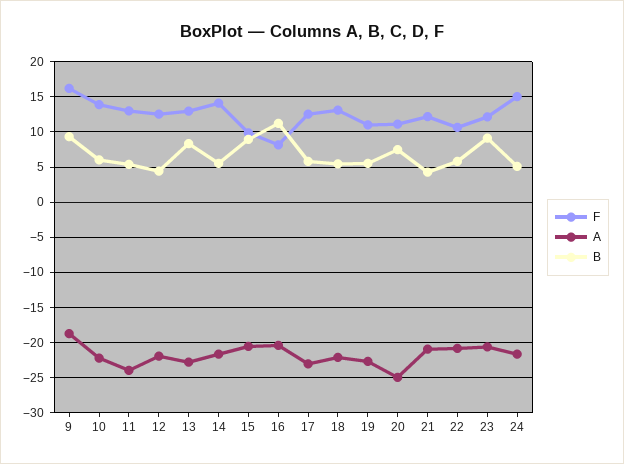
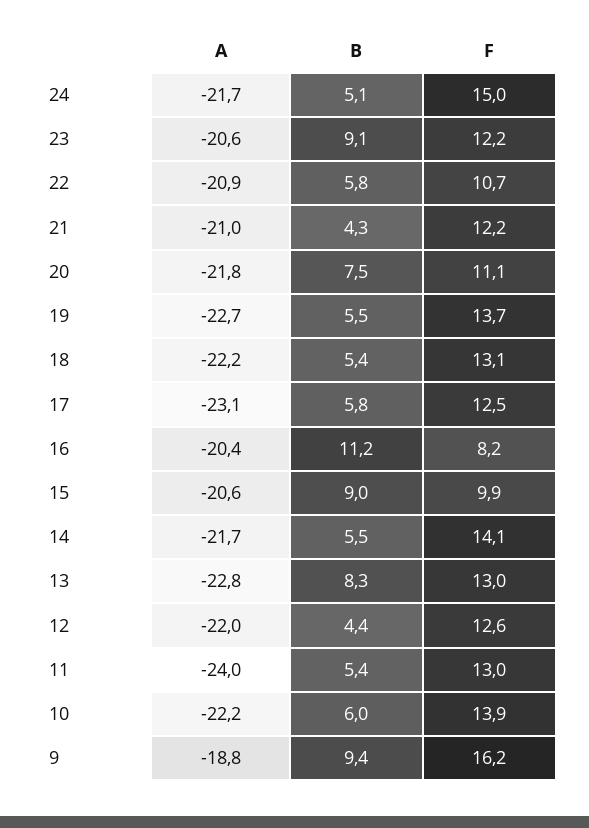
F, 19: 11 -> 13.7
A, 20: -25 -> -21.8

